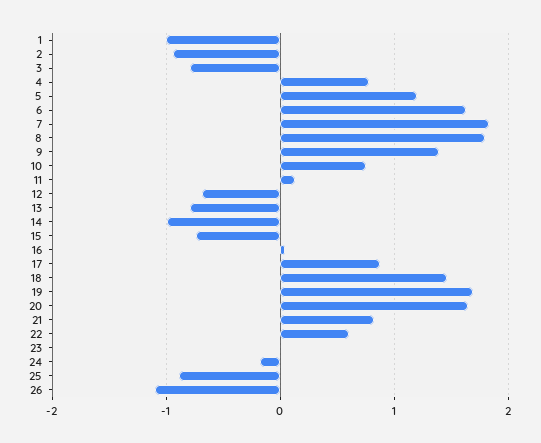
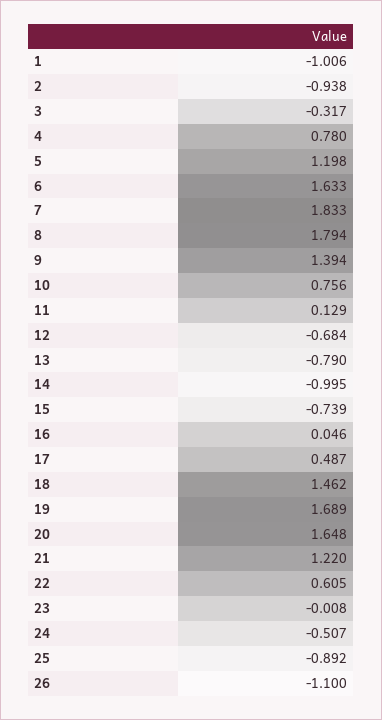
3: -0.8 -> -0.317
17: 0.9 -> 0.487
21: 0.8 -> 1.22
24: -0.2 -> -0.507

